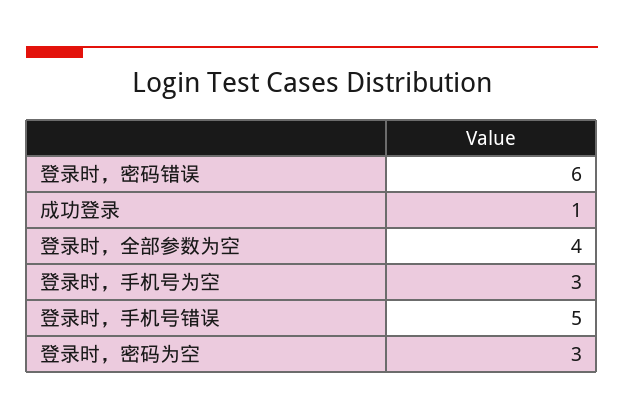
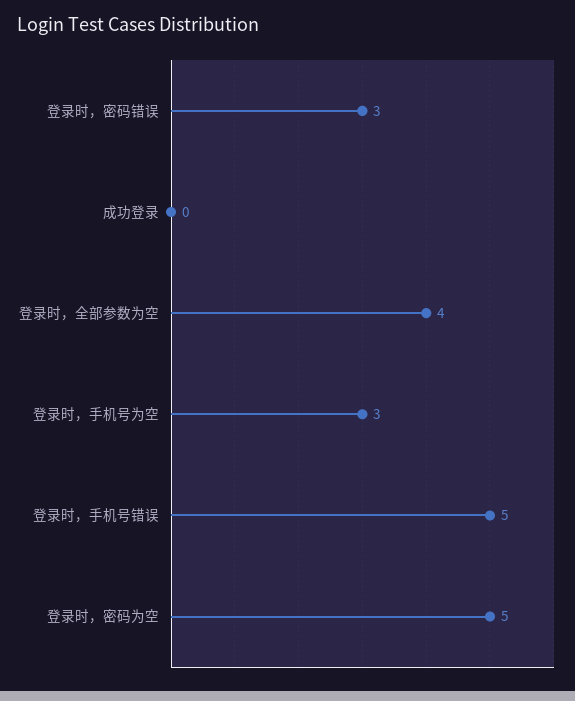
登录时，密码错误: 6 -> 3
成功登录: 1 -> 0
登录时，密码为空: 3 -> 5

